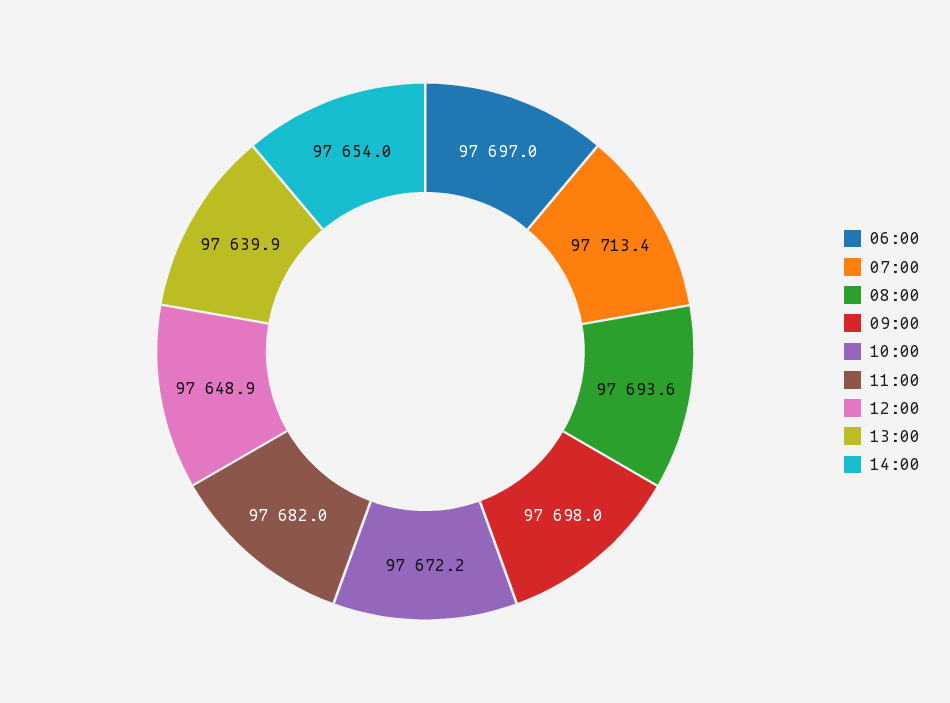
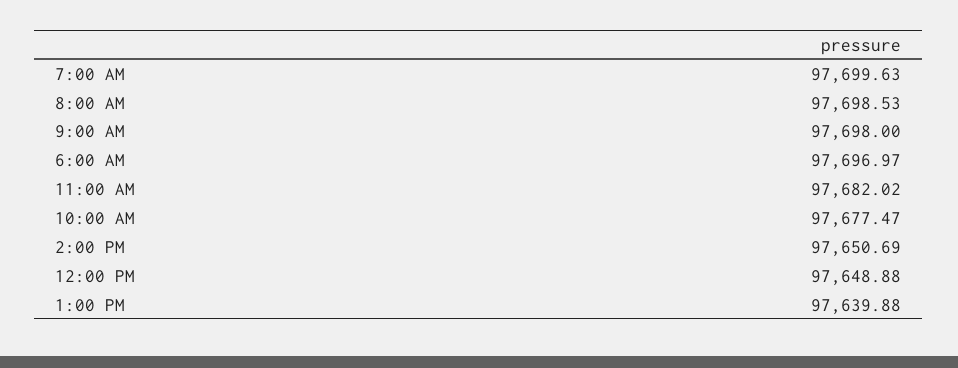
07:00: 97713.4 -> 97699.63
08:00: 97693.6 -> 97698.53
10:00: 97672.2 -> 97677.47
14:00: 97654 -> 97650.69

